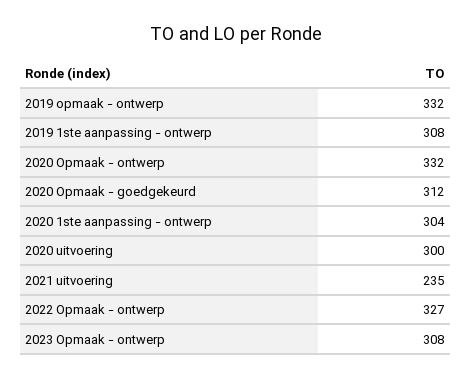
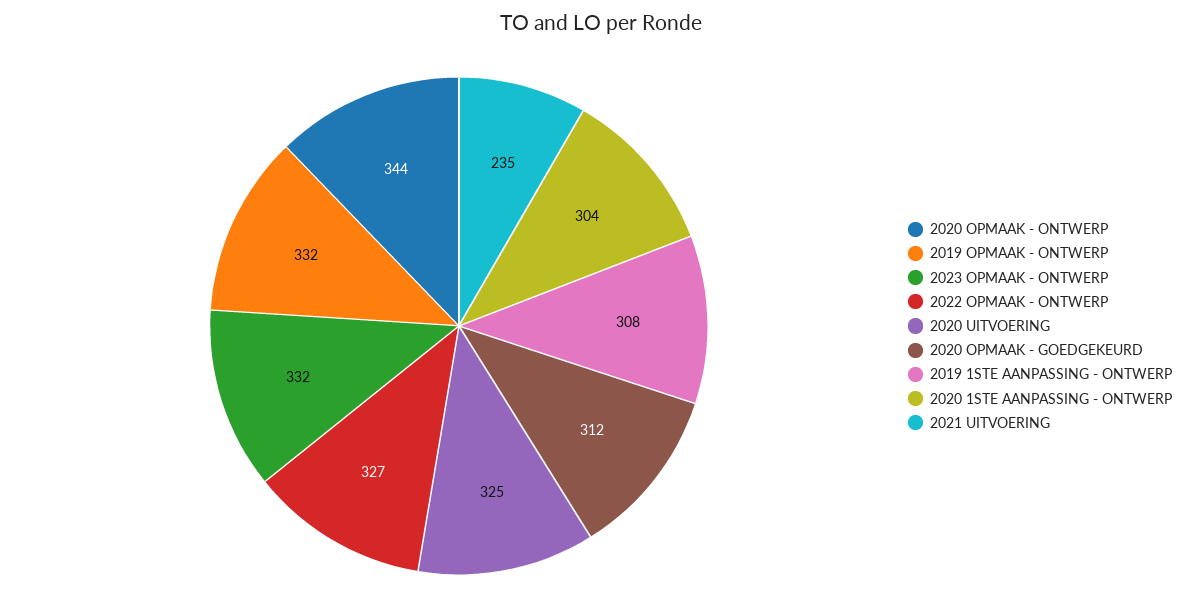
2020 Opmaak - ontwerp: 332 -> 344
2020 uitvoering: 300 -> 325
2023 Opmaak - ontwerp: 308 -> 332

